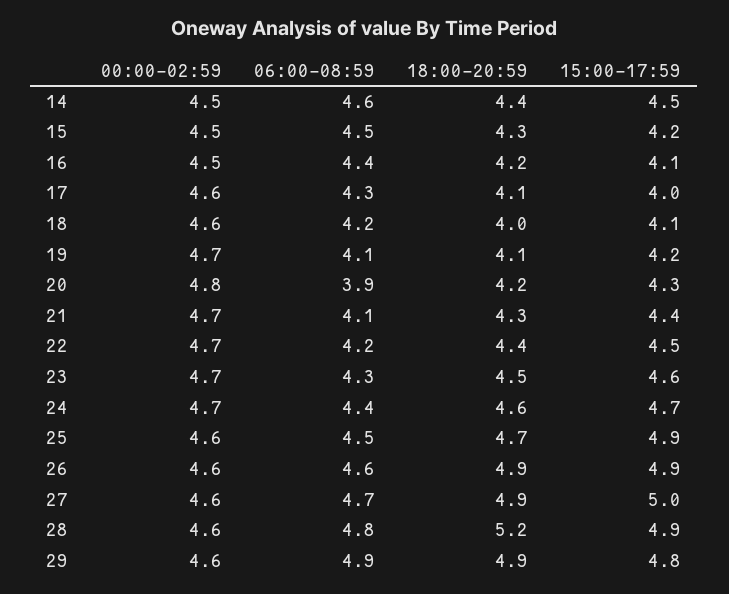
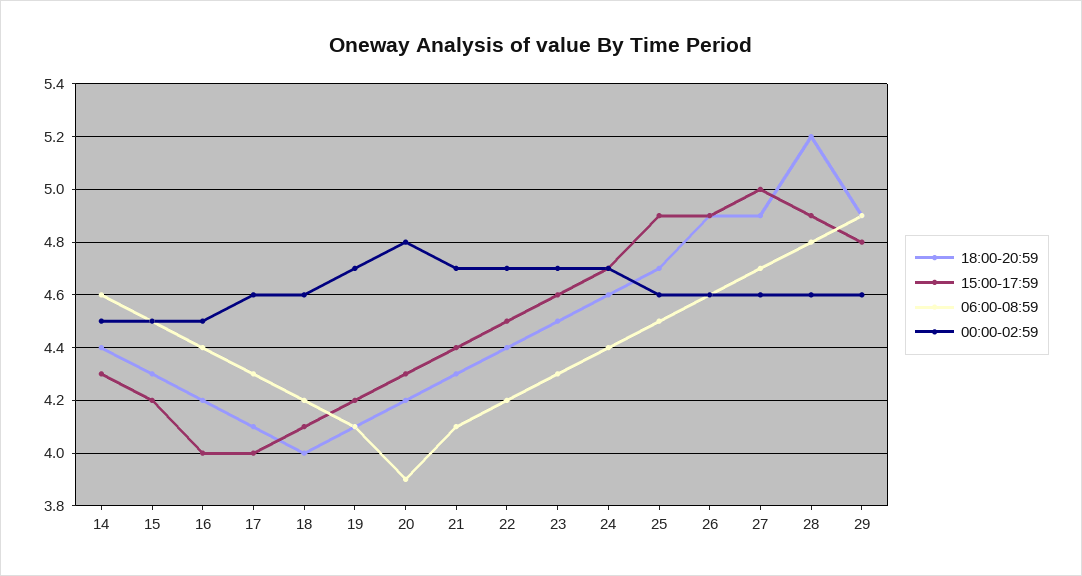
15:00-17:59, 14: 4.5 -> 4.3
15:00-17:59, 16: 4.1 -> 4

